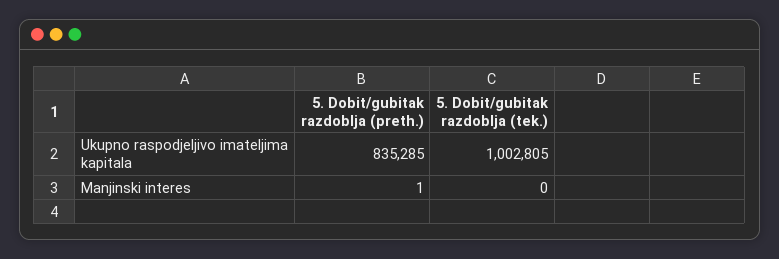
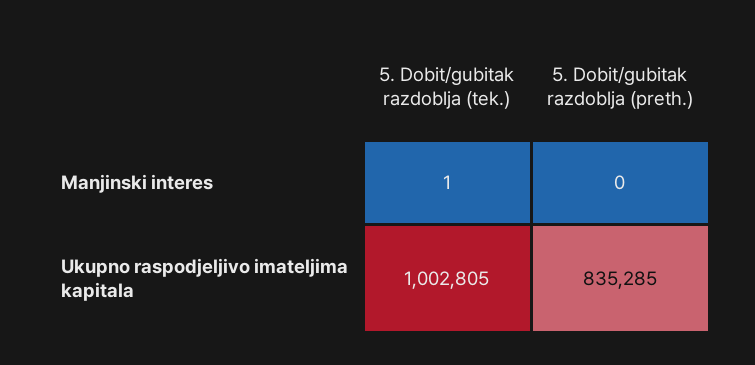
5. Dobit/gubitak razdoblja (preth.), Manjinski interes: 1 -> 0
5. Dobit/gubitak razdoblja (tek.), Manjinski interes: 0 -> 1

